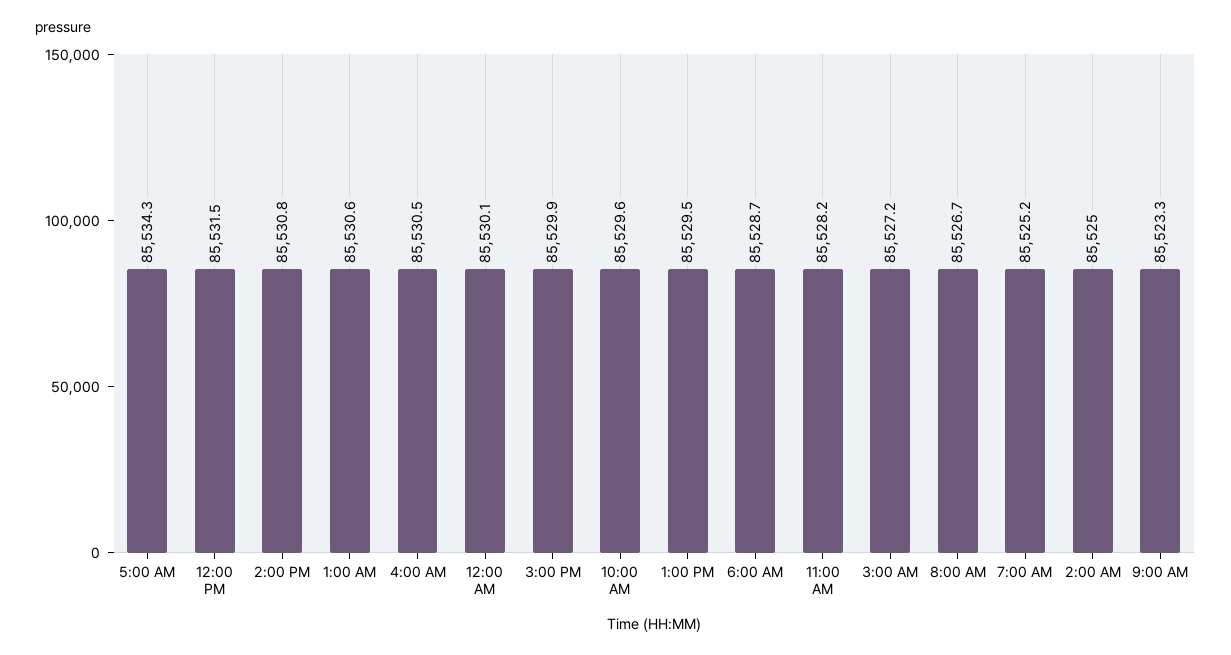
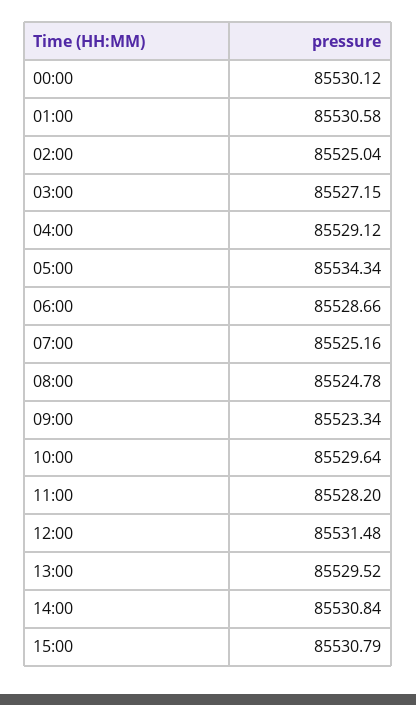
4:00 AM: 85530.5 -> 85529.12
3:00 PM: 85529.9 -> 85530.79
8:00 AM: 85526.7 -> 85524.78

